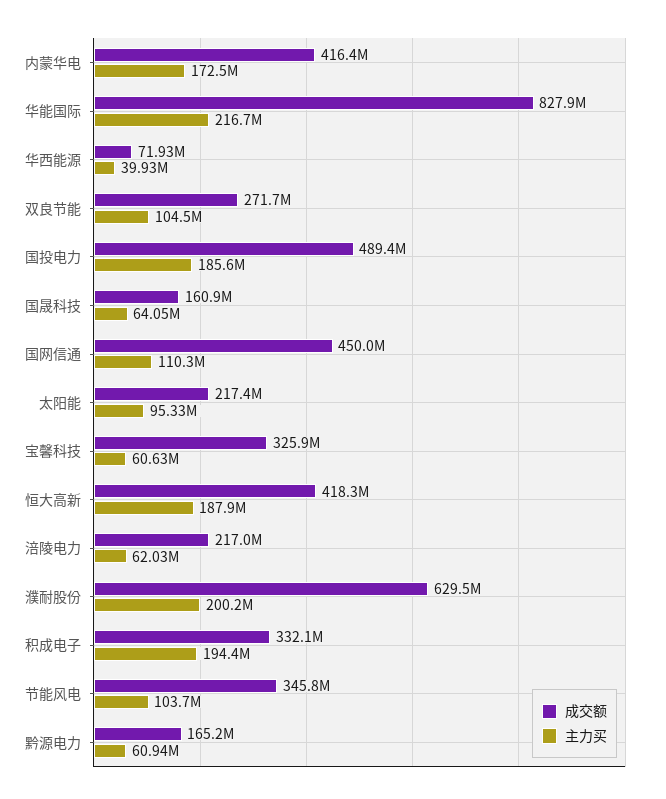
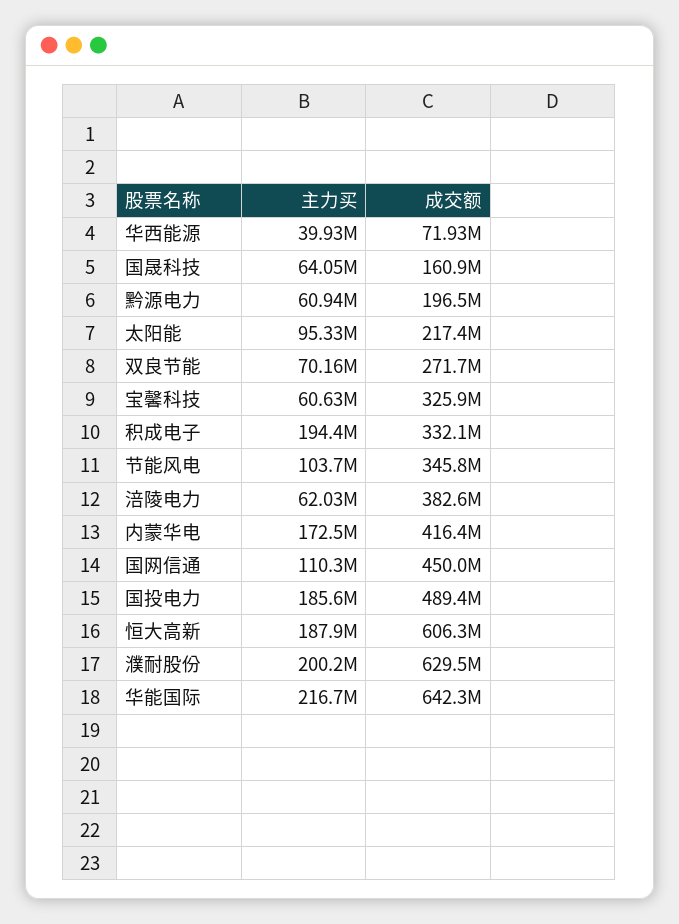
成交额, 华能国际: 827900000 -> 642300000
主力买, 双良节能: 104500000 -> 70160000
成交额, 恒大高新: 418300000 -> 606300000
成交额, 涪陵电力: 217000000 -> 382600000
成交额, 黔源电力: 165200000 -> 196500000

